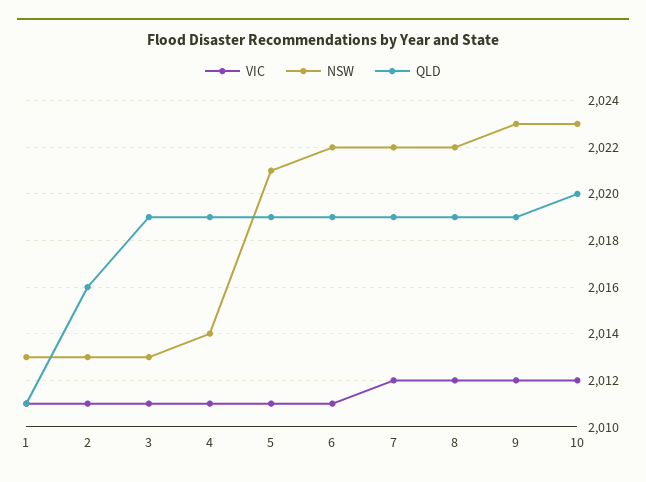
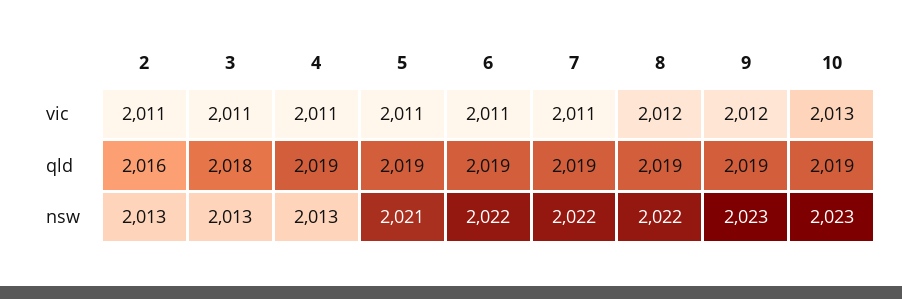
VIC, 1: 2011 -> none
NSW, 1: 2013 -> none
QLD, 1: 2011 -> none
QLD, 3: 2019 -> 2018
NSW, 4: 2014 -> 2013
VIC, 7: 2012 -> 2011
VIC, 10: 2012 -> 2013
QLD, 10: 2020 -> 2019

